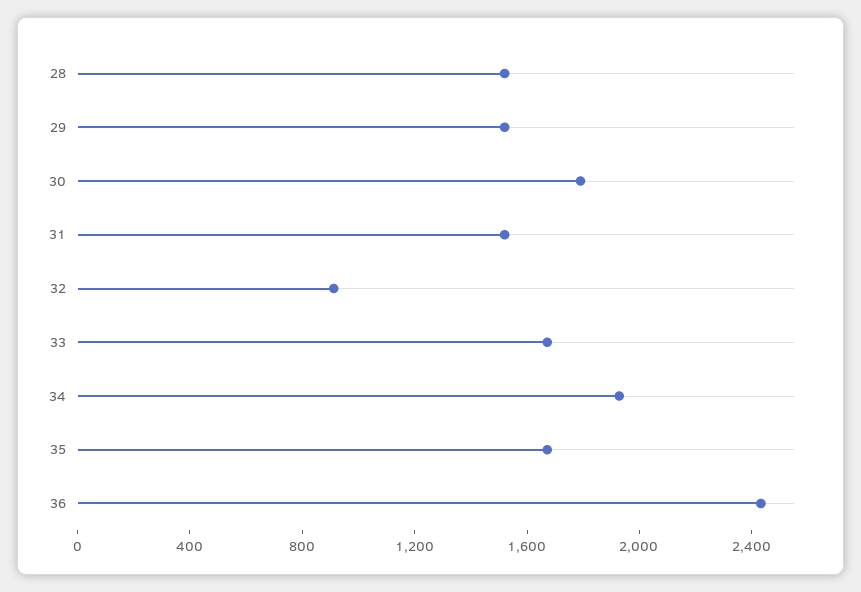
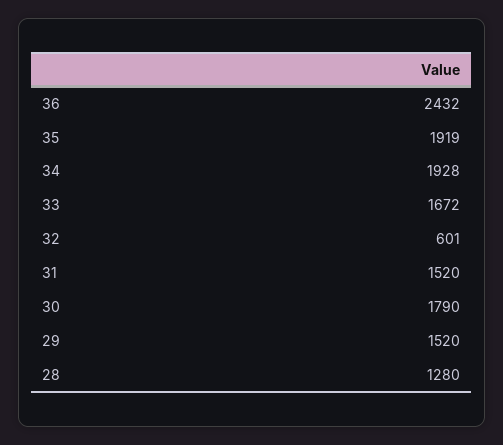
28: 1500 -> 1280
32: 900 -> 601
35: 1700 -> 1919

